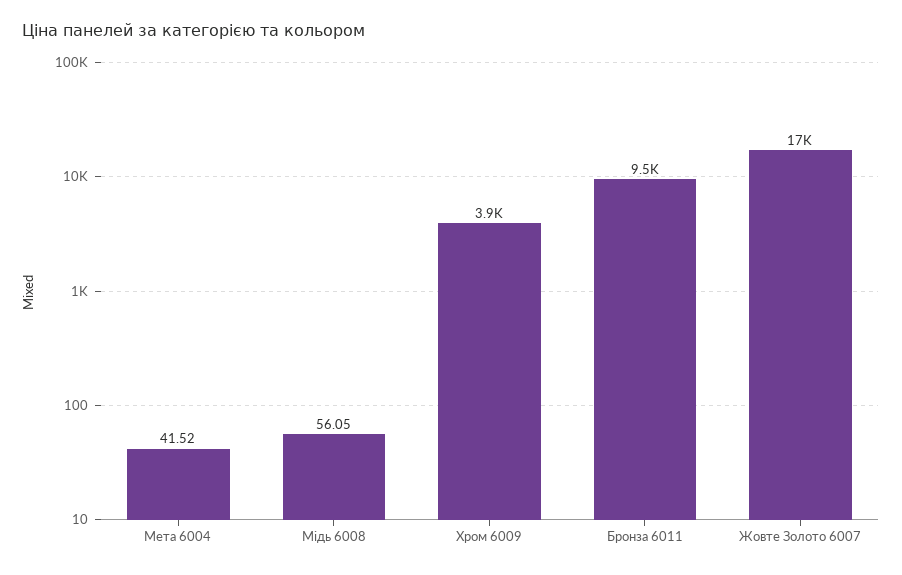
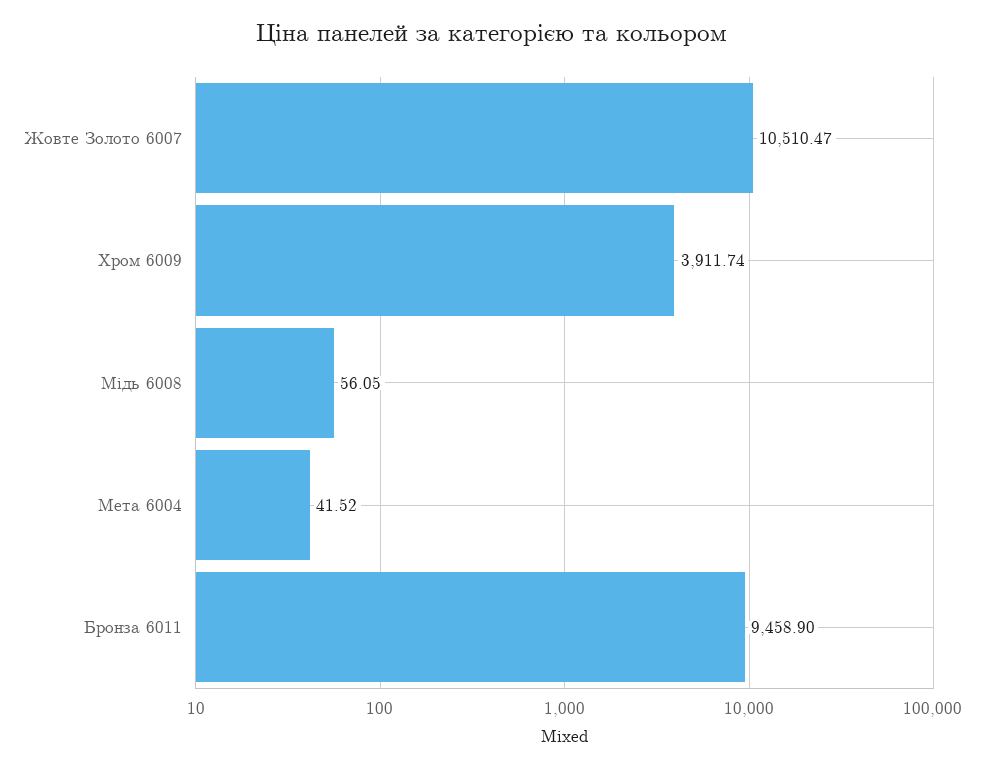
Жовте Золото 6007: 17000 -> 10510.47

